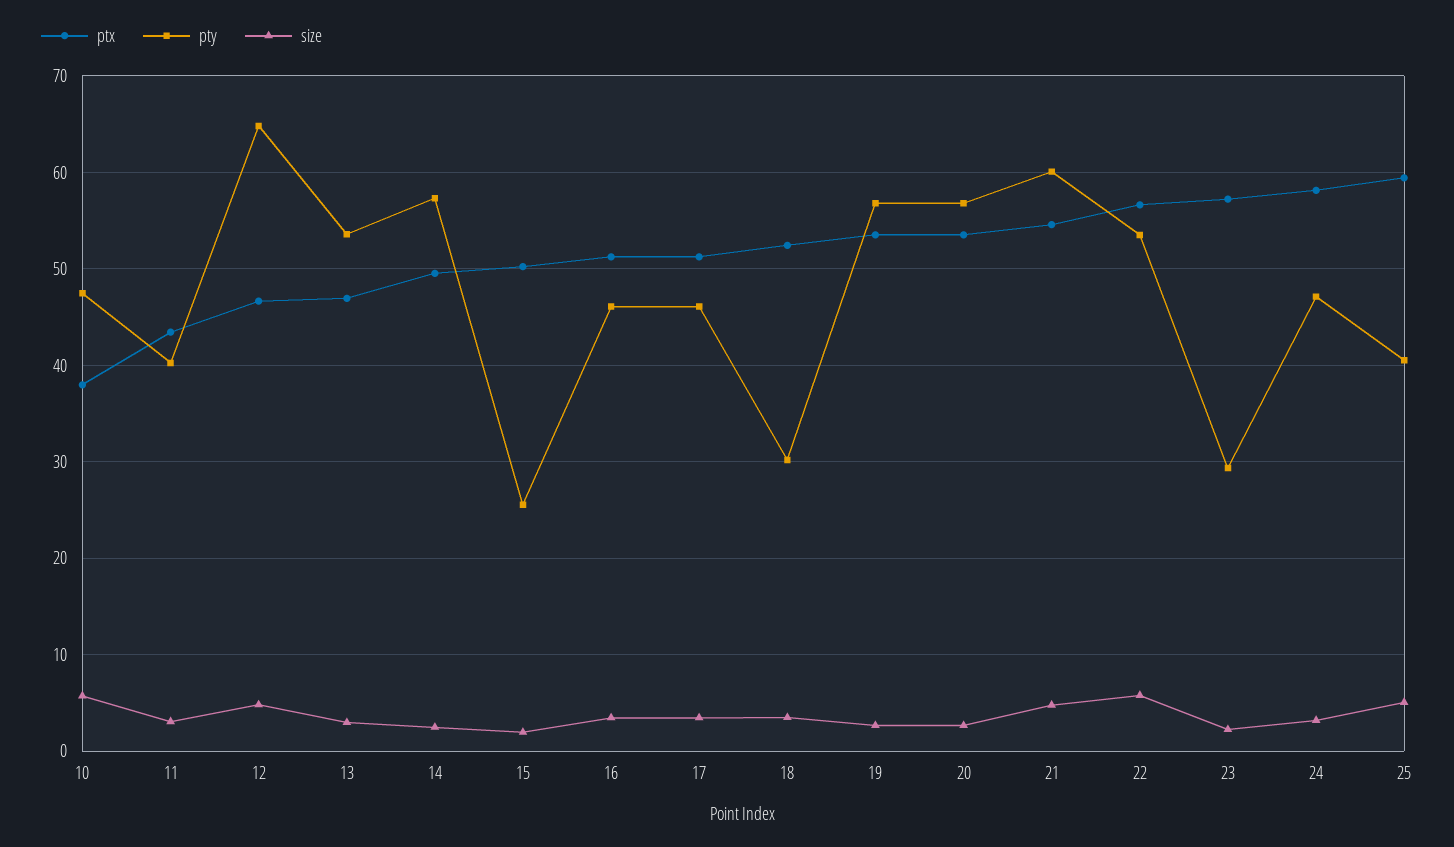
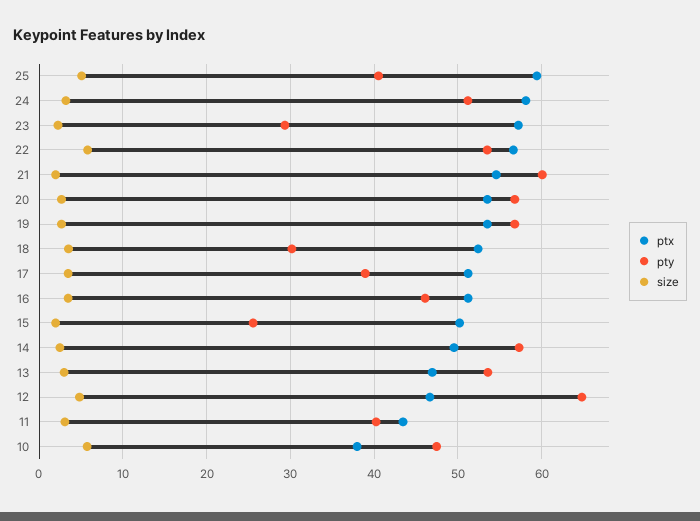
pty, 17: 46 -> 39
size, 21: 5 -> 2
pty, 24: 47 -> 51

